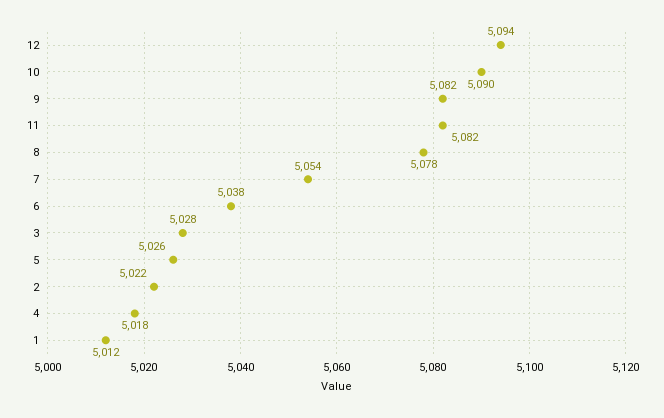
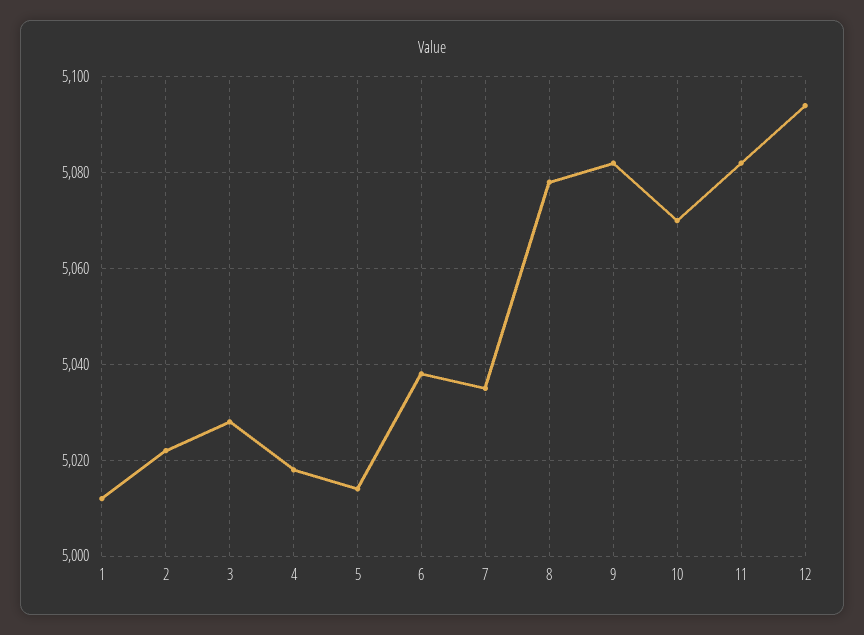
10: 5090 -> 5070
7: 5054 -> 5035
5: 5026 -> 5015

